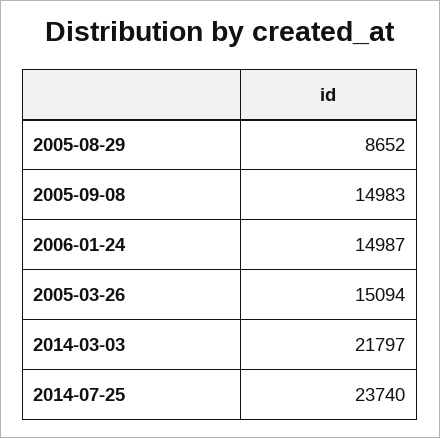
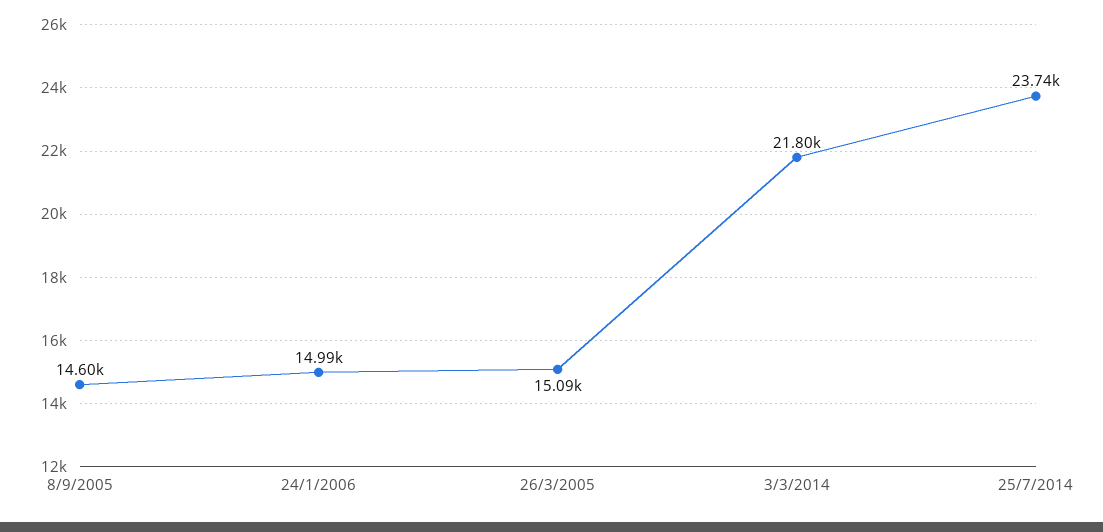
2005-08-29: 8652 -> none
2005-09-08: 14983 -> 14600

